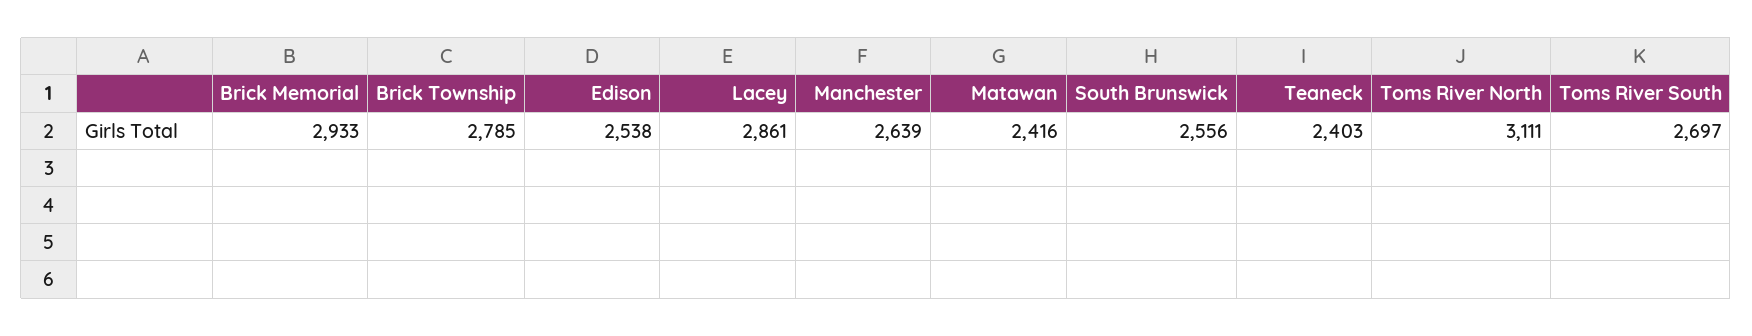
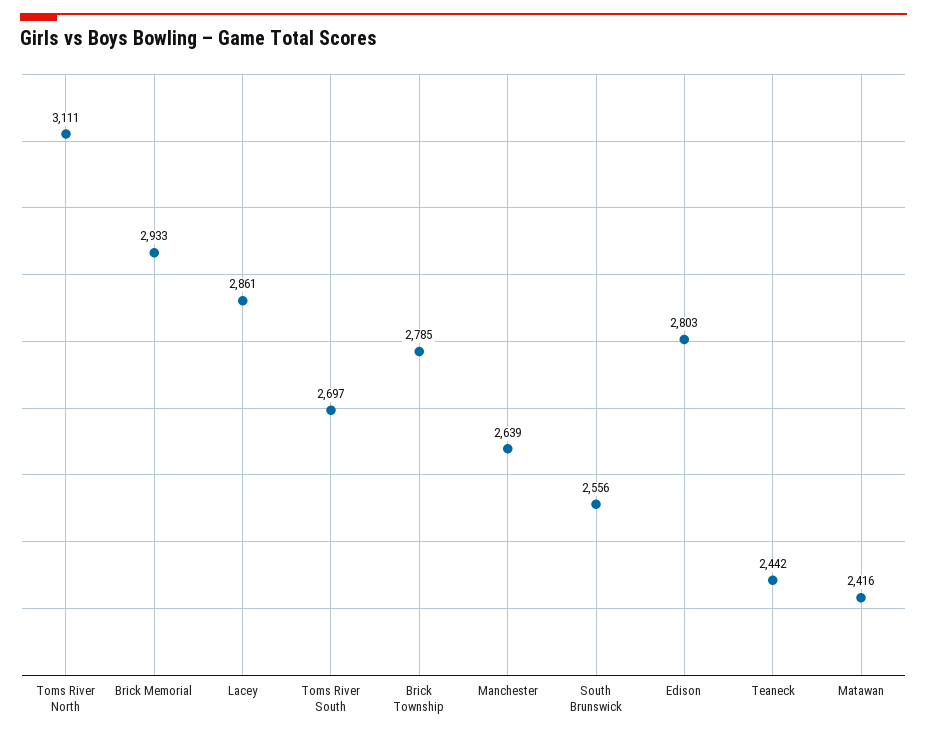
Edison: 2538 -> 2803
Teaneck: 2403 -> 2442

